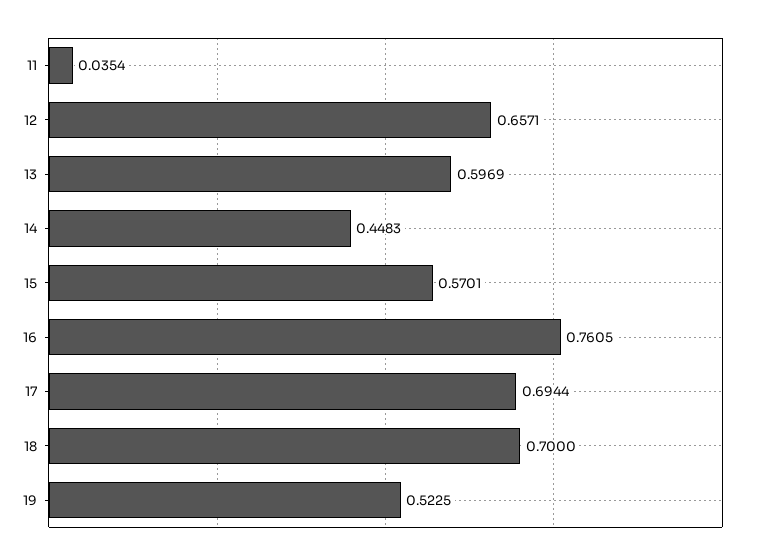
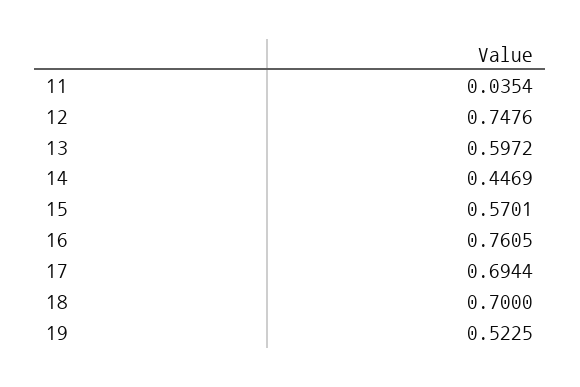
12: 0.6571 -> 0.7476
13: 0.5969 -> 0.5972
14: 0.4483 -> 0.4469

